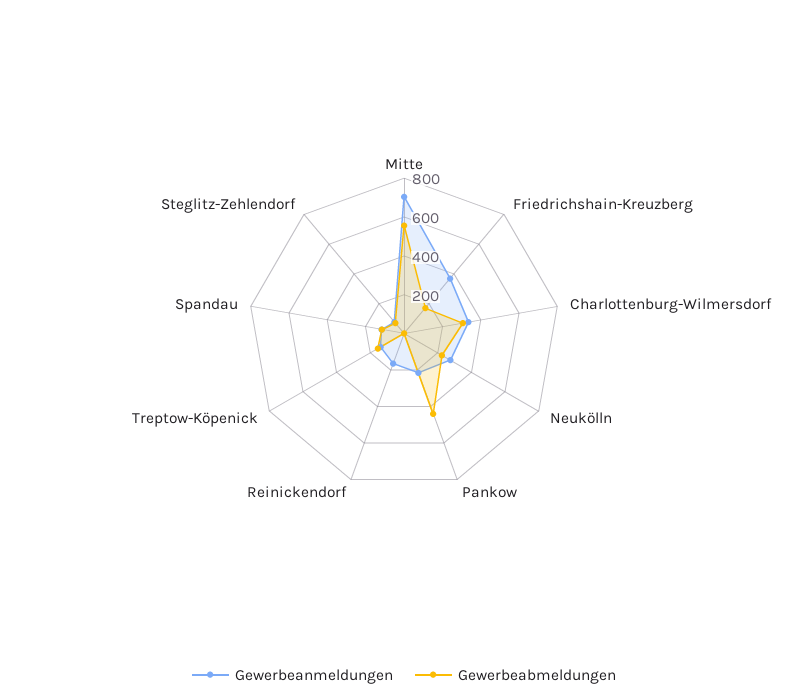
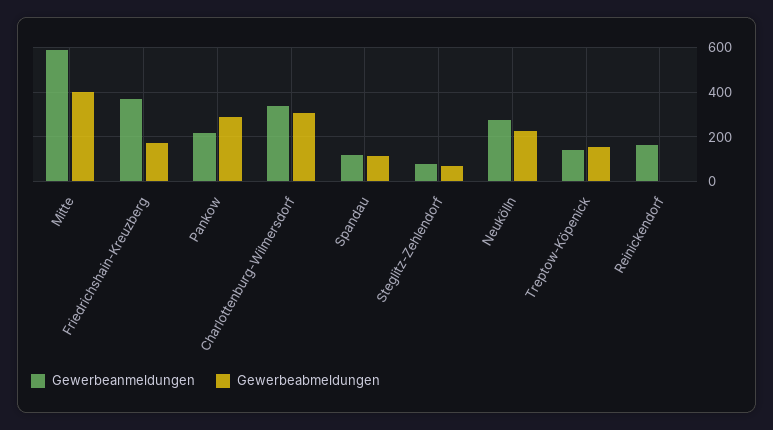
Gewerbeanmeldungen, Mitte: 700 -> 600
Gewerbeabmeldungen, Mitte: 550 -> 400
Gewerbeabmeldungen, Pankow: 450 -> 300

